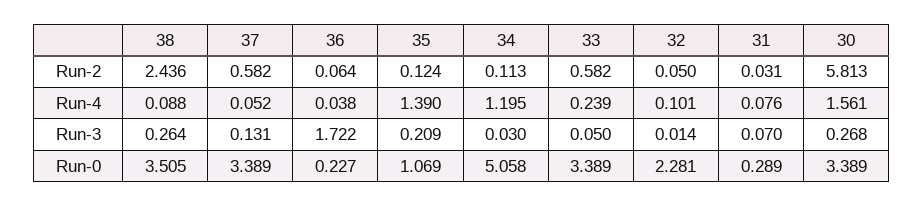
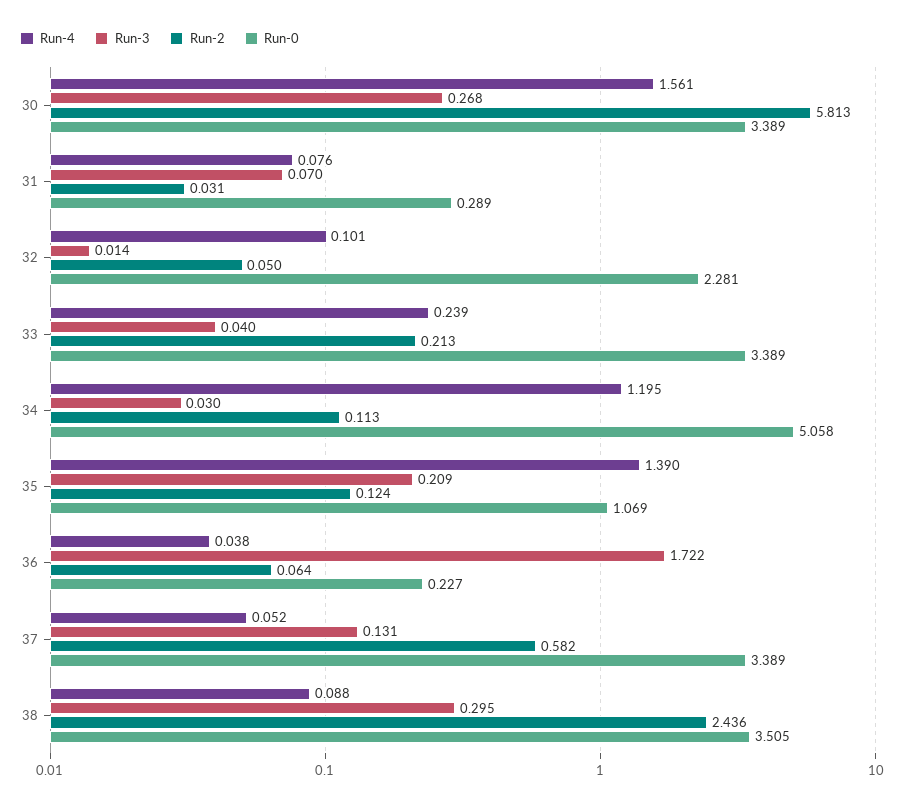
Run-2, 33: 0.582 -> 0.213
Run-3, 38: 0.264 -> 0.295
Run-3, 33: 0.05 -> 0.04

